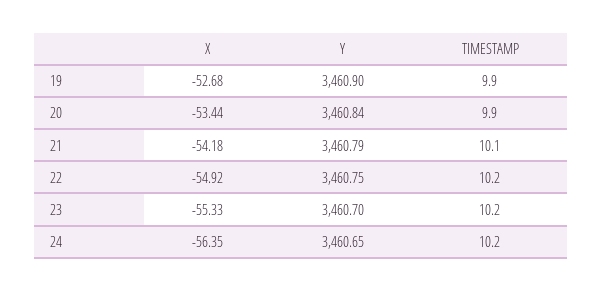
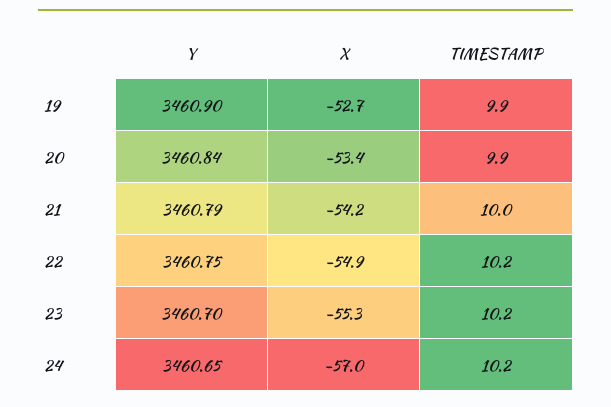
TIMESTAMP, 21: 10.1 -> 10
X, 24: -56.35 -> -57

